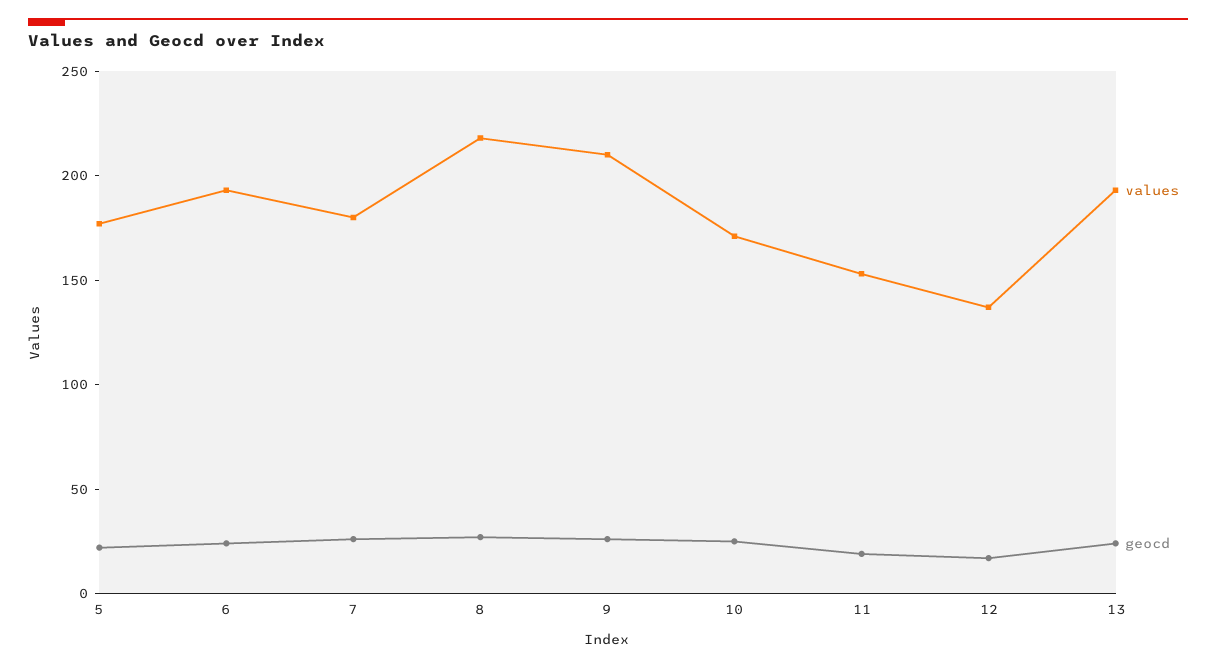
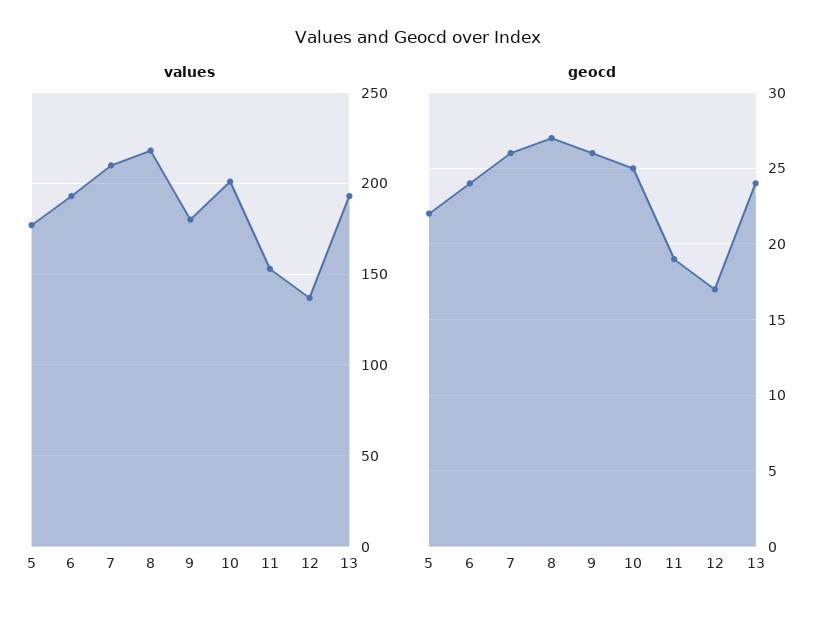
values, 7: 180 -> 210
values, 9: 210 -> 180
values, 10: 170 -> 200

